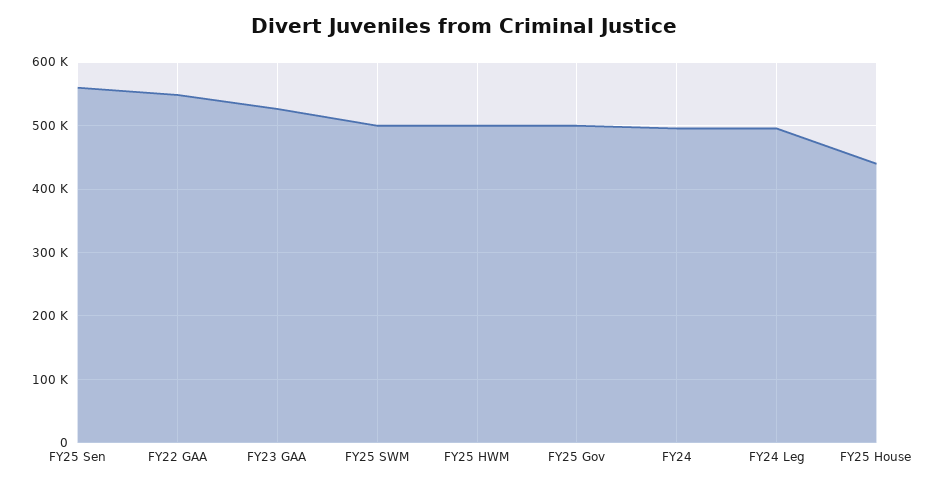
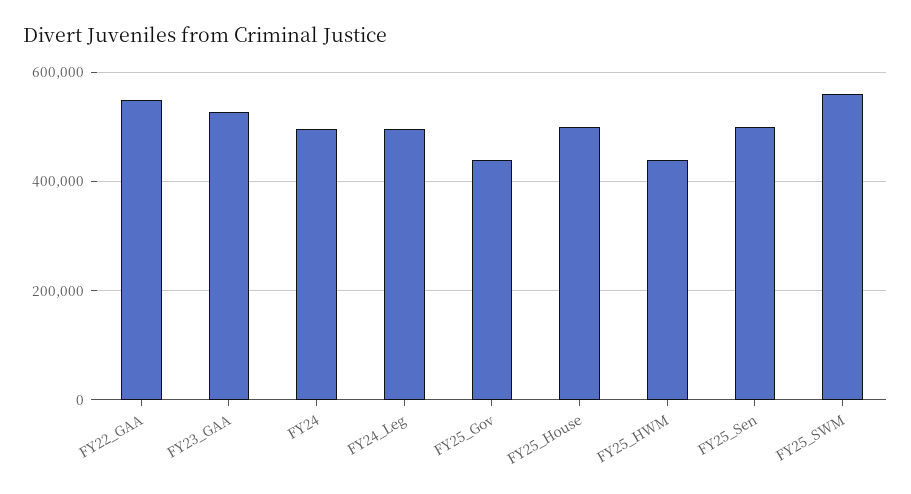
FY25 Sen: 560000 -> 500000
FY25 SWM: 500000 -> 560000
FY25 HWM: 500000 -> 440000
FY25 Gov: 500000 -> 440000
FY25 House: 440000 -> 500000

